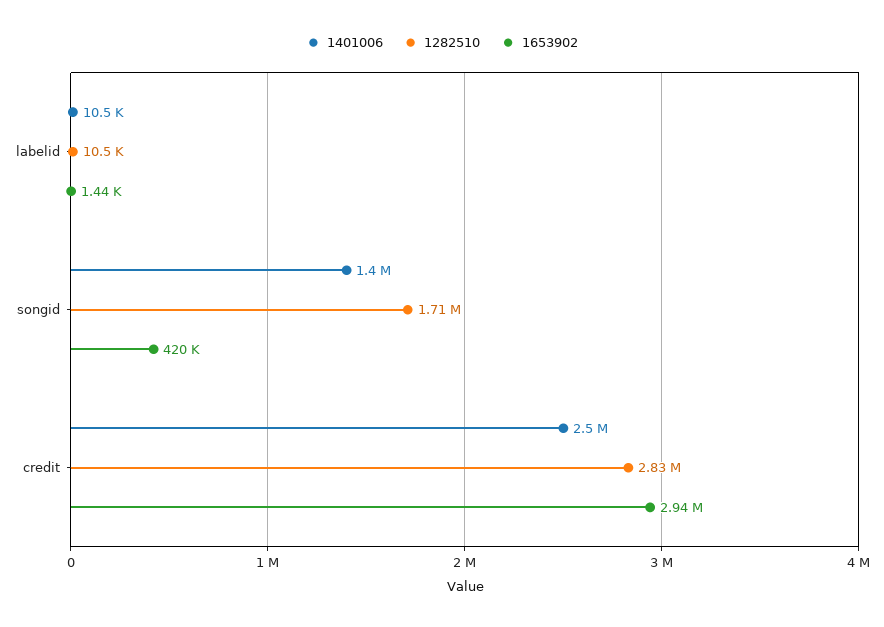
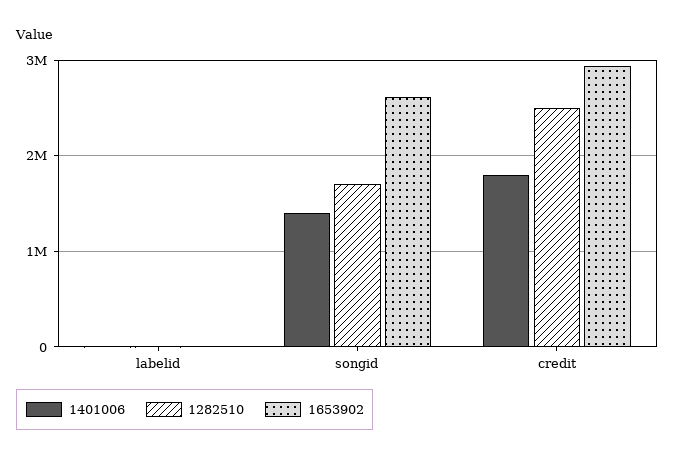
1653902, songid: 420000 -> 2600000
1401006, credit: 2500000 -> 1800000
1282510, credit: 2830000 -> 2500000

